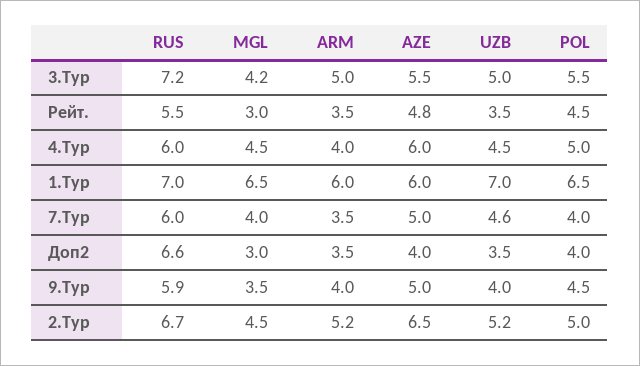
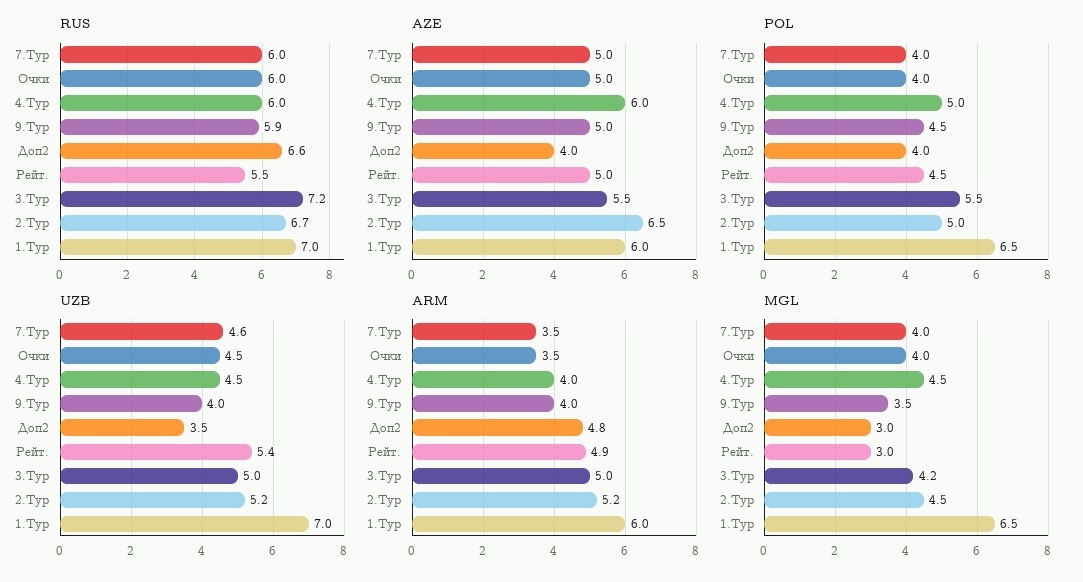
ARM, Рейт.: 3.5 -> 4.9
AZE, Рейт.: 4.8 -> 5
UZB, Рейт.: 3.5 -> 5.4
ARM, Доп2: 3.5 -> 4.8
RUS, Очки: none -> 6
AZE, Очки: none -> 5
POL, Очки: none -> 4
UZB, Очки: none -> 4.5
ARM, Очки: none -> 3.5
MGL, Очки: none -> 4

